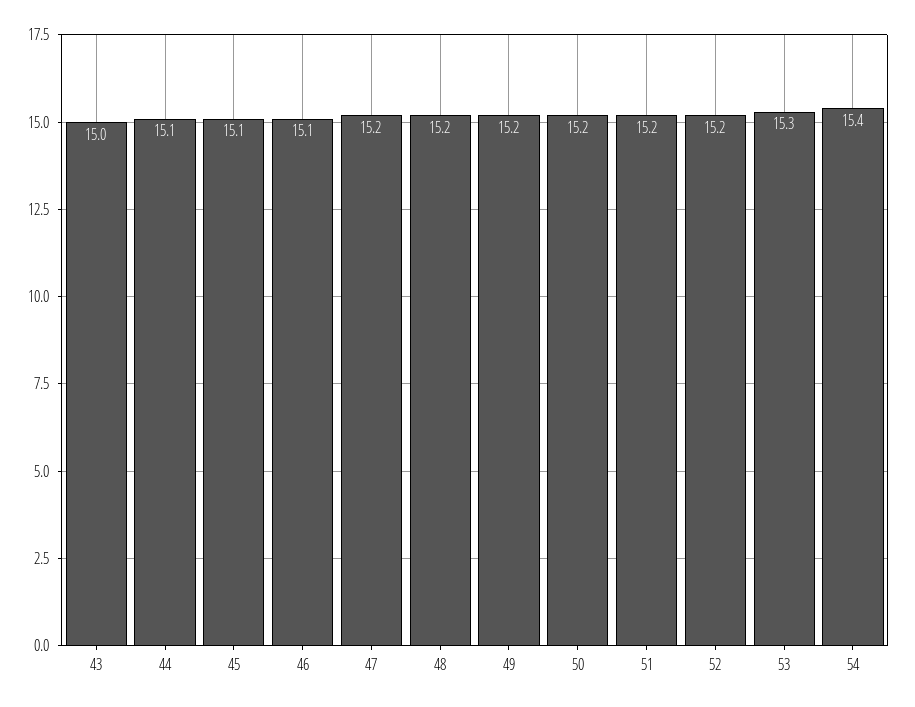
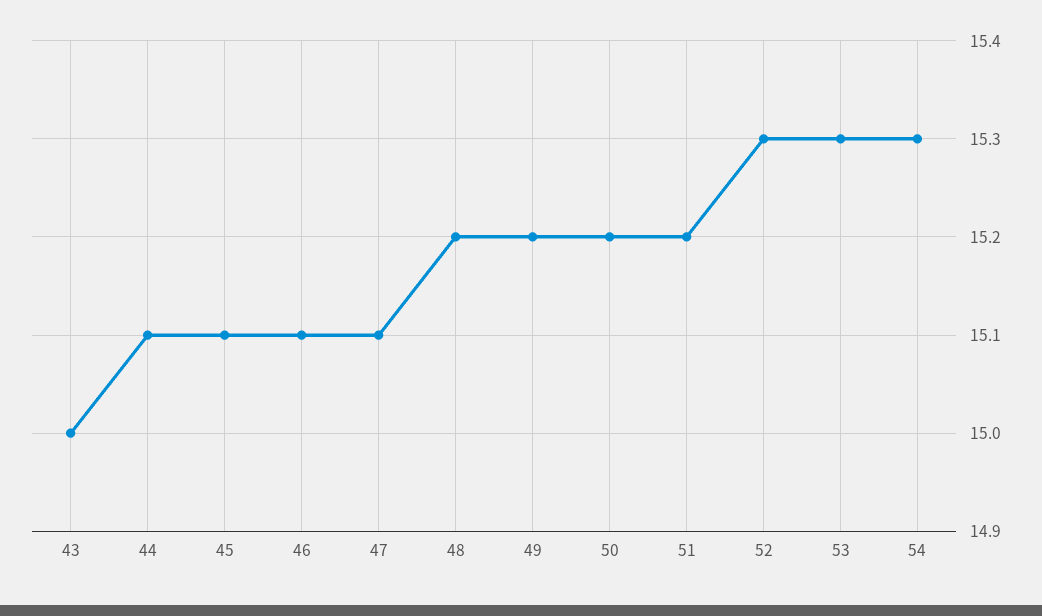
47: 15.2 -> 15.1
52: 15.2 -> 15.3
54: 15.4 -> 15.3

